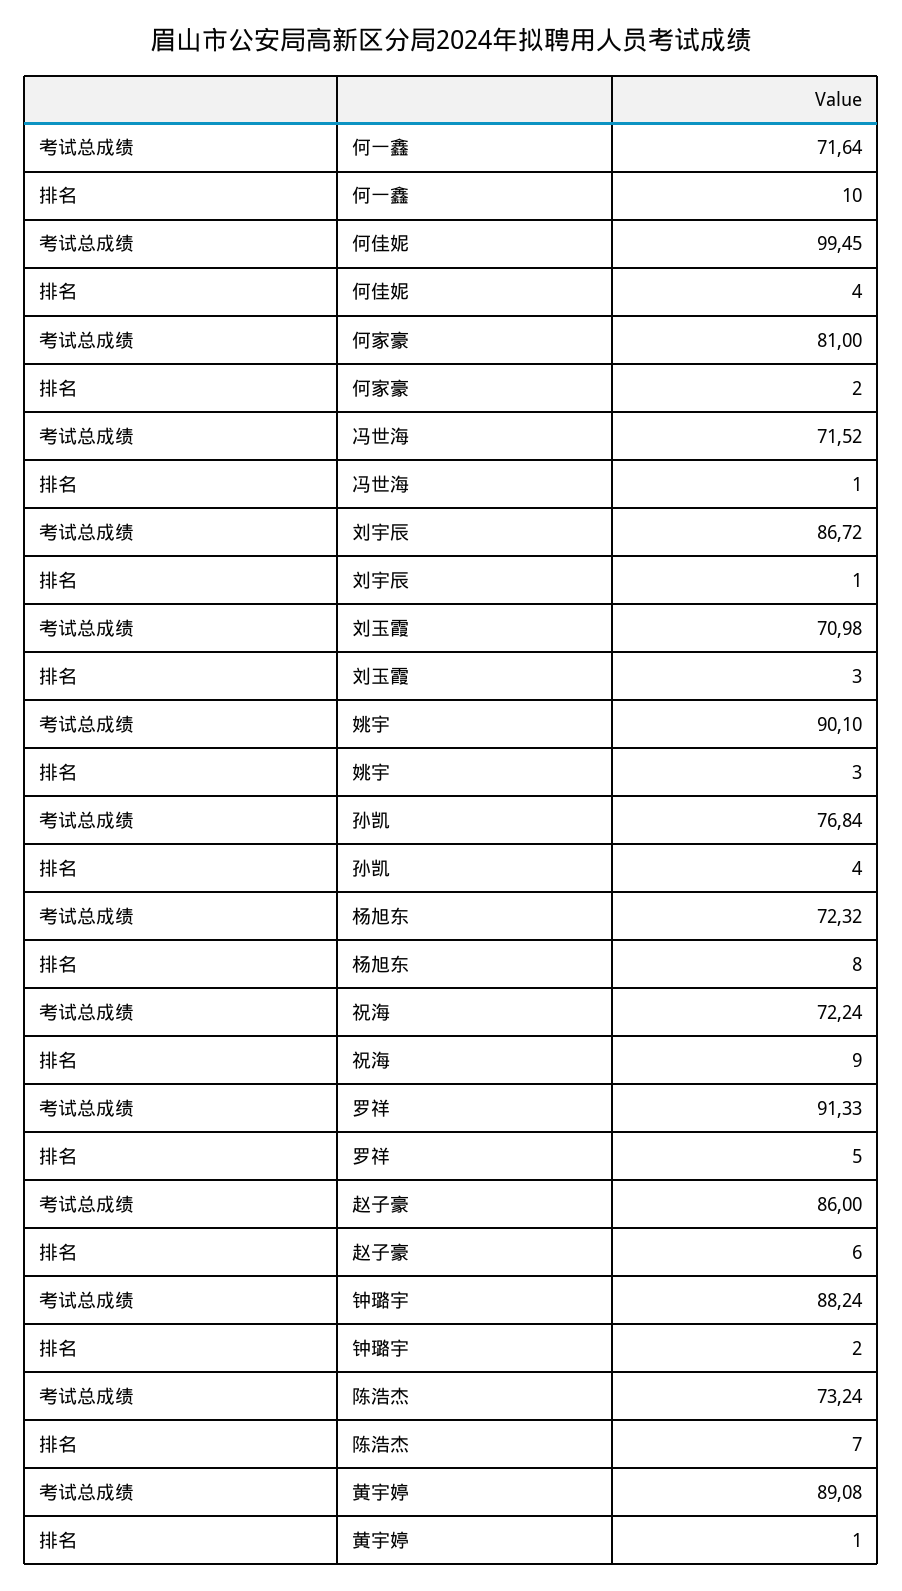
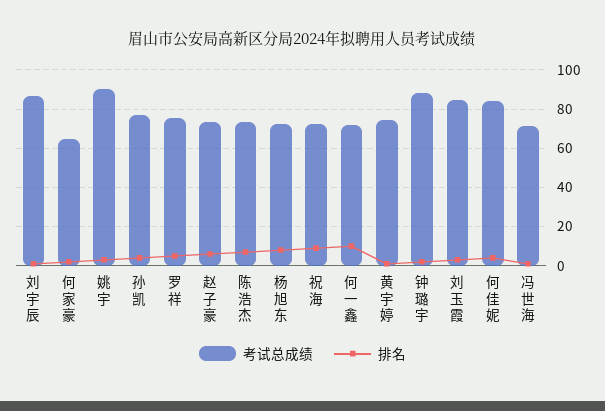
考试总成绩, 何佳妮: 99.45 -> 85
考试总成绩, 何家豪: 81 -> 65
考试总成绩, 刘玉霞: 70.98 -> 85
考试总成绩, 罗祥: 91.33 -> 75
考试总成绩, 赵子豪: 86 -> 75
考试总成绩, 黄宇婷: 89.08 -> 75

